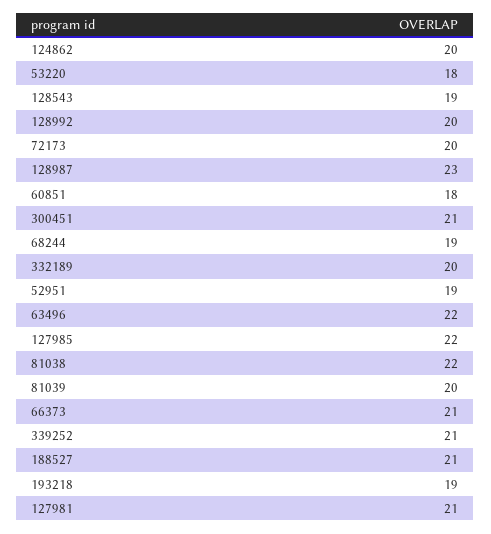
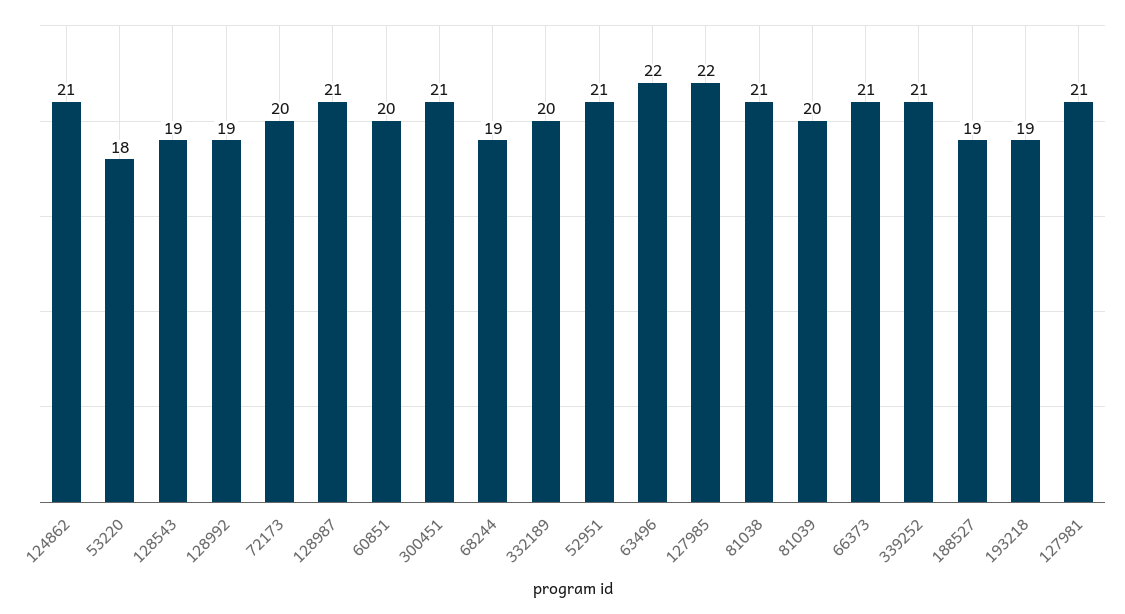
124862: 20 -> 21
128992: 20 -> 19
128987: 23 -> 21
60851: 18 -> 20
52951: 19 -> 21
81038: 22 -> 21
188527: 21 -> 19

